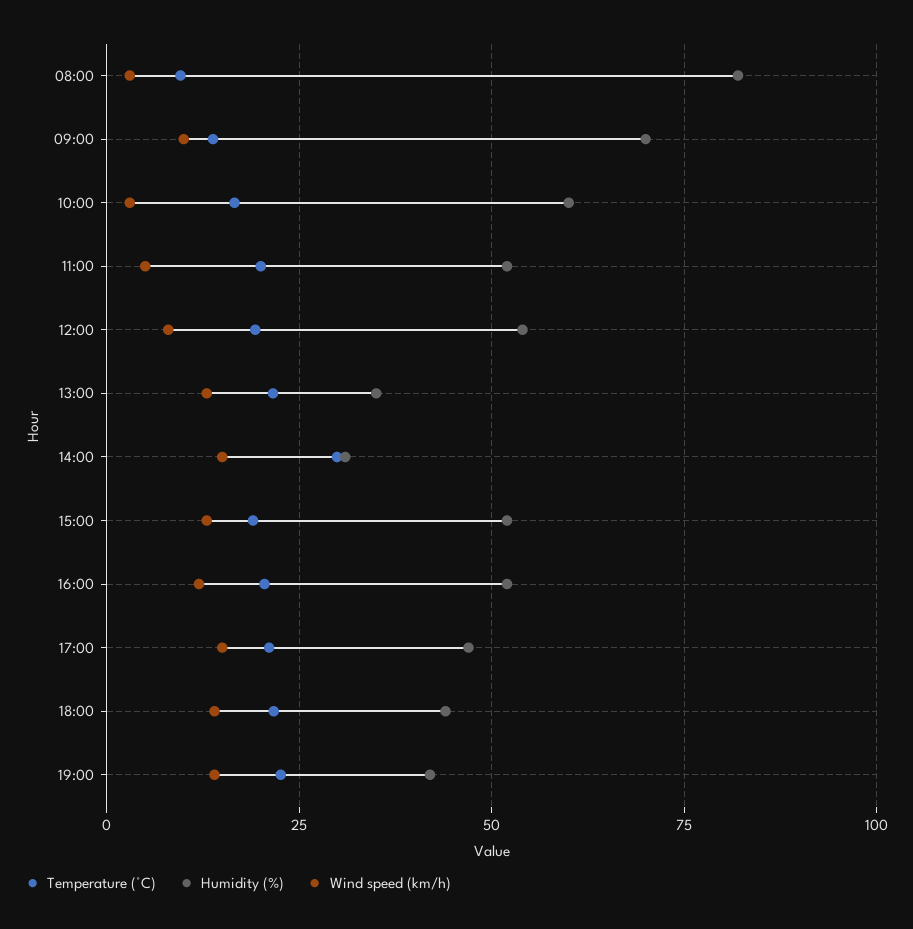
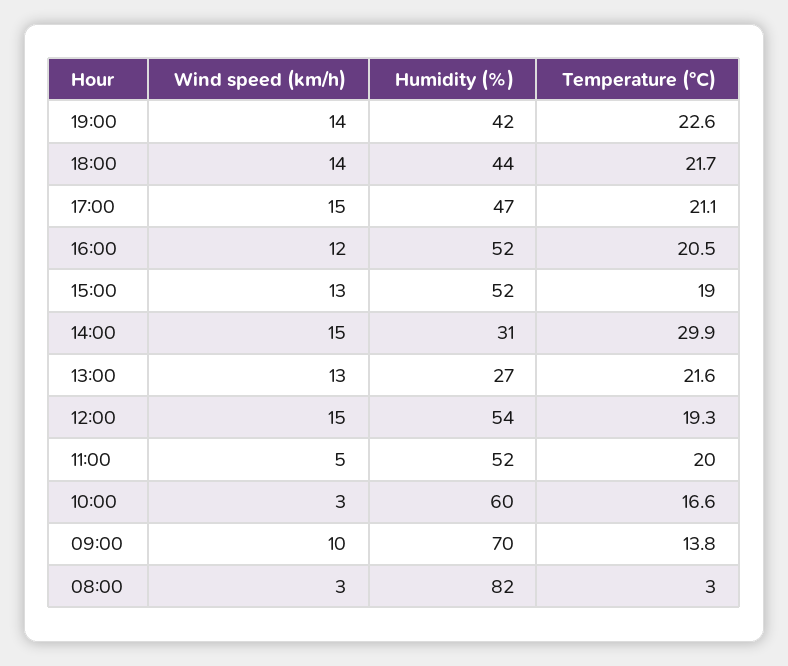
Temperature (°C), 08:00: 10 -> 3
Wind speed (km/h), 12:00: 7.5 -> 15
Humidity (%), 13:00: 35 -> 27

